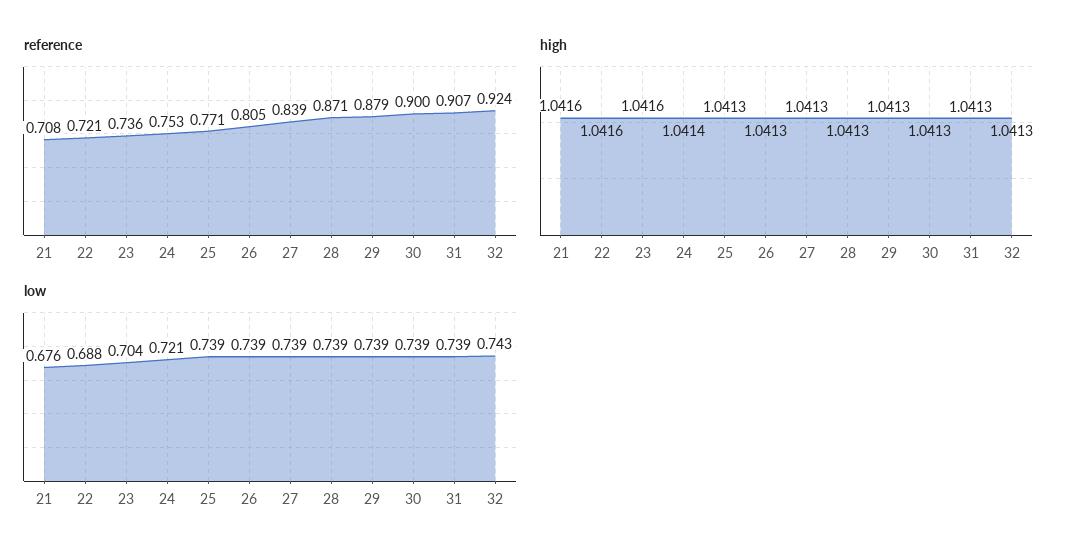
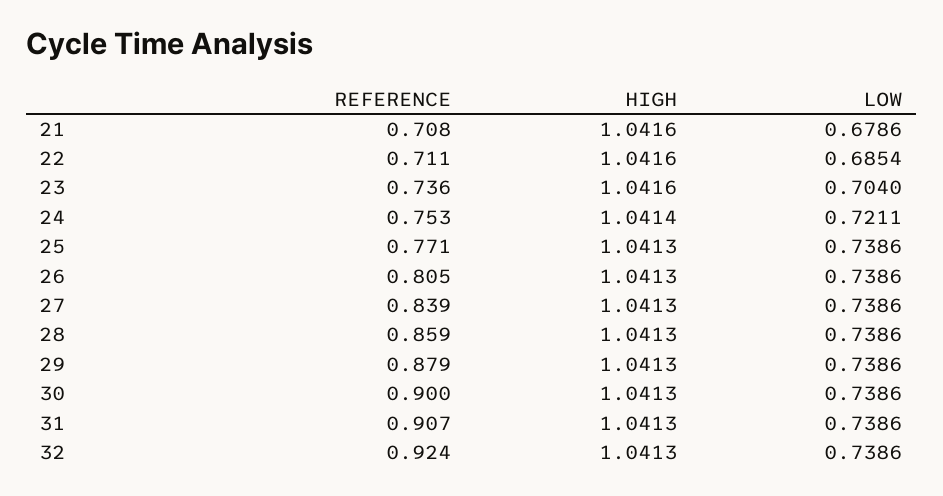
reference, 22: 0.721 -> 0.711
reference, 28: 0.871 -> 0.859
low, 21: 0.676 -> 0.6786
low, 22: 0.688 -> 0.6854
low, 32: 0.743 -> 0.7386

